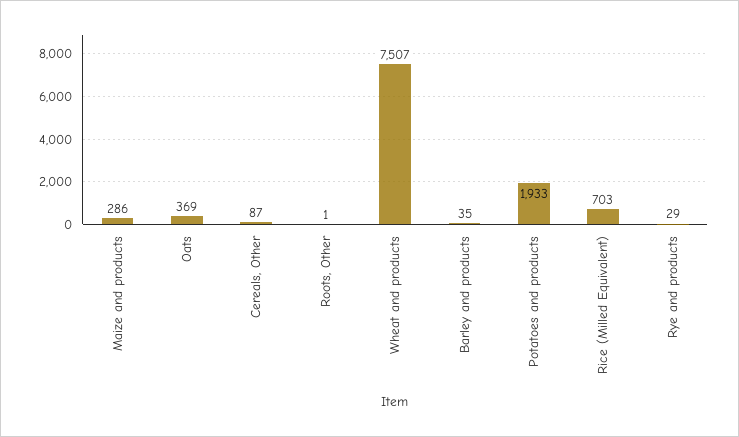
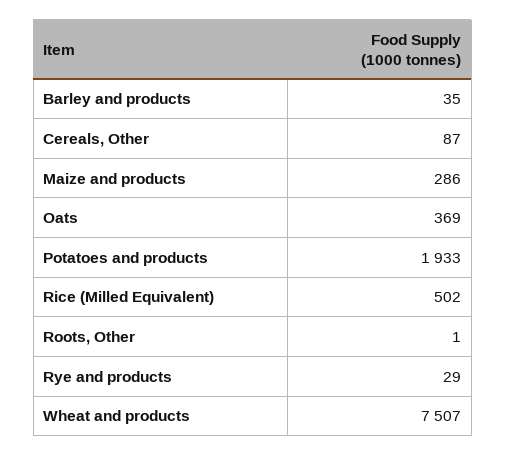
Rice (Milled Equivalent): 703 -> 502

